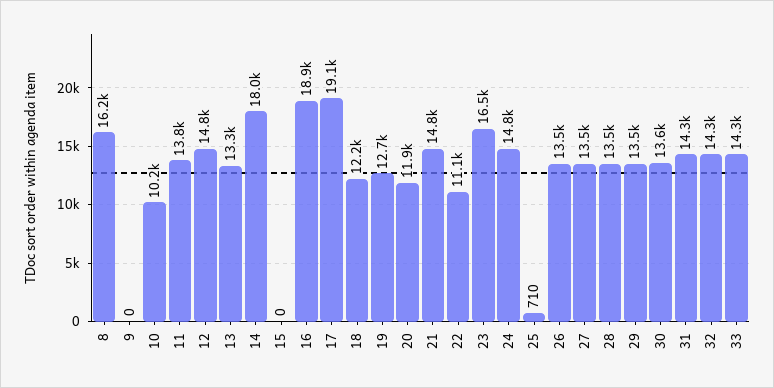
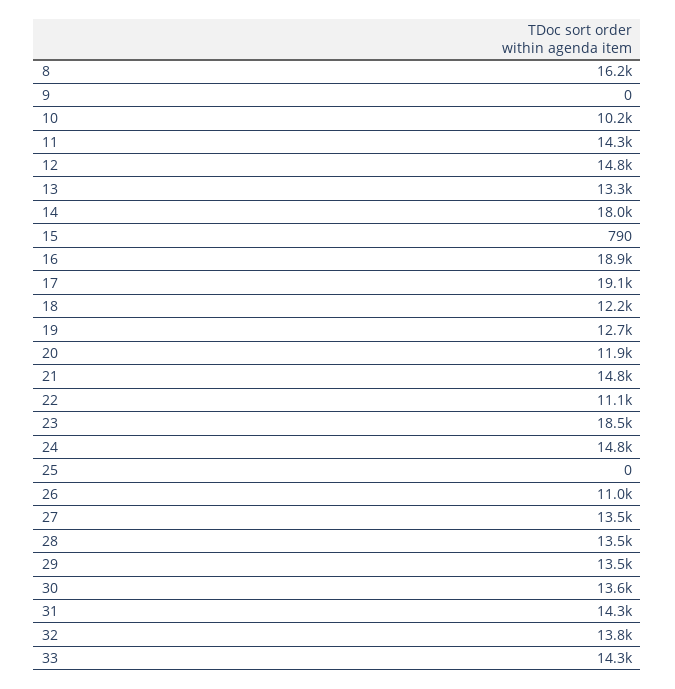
11: 13800 -> 14300
15: 0 -> 790
23: 16500 -> 18500
25: 710 -> 0
26: 13500 -> 11000
32: 14300 -> 13800

